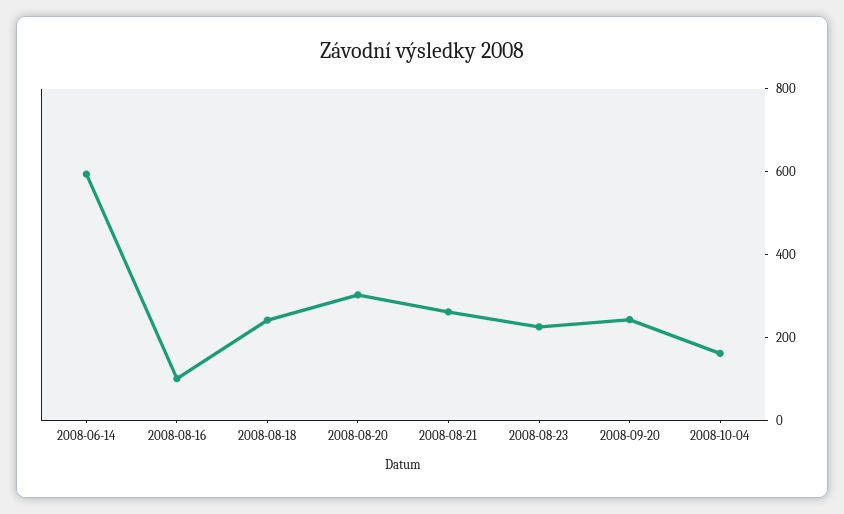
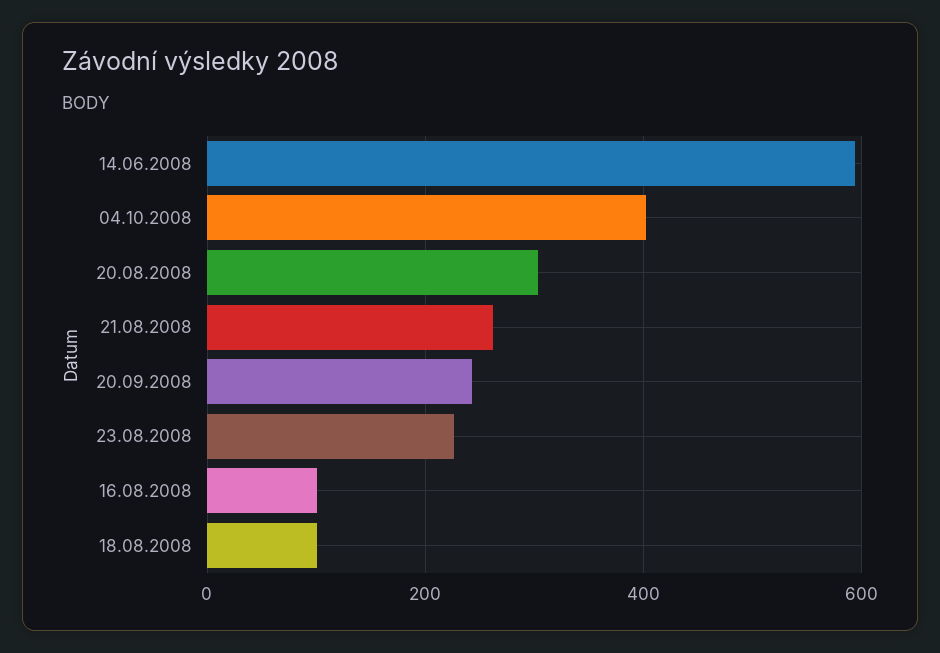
2008-08-18: 250 -> 100
2008-10-04: 150 -> 400

